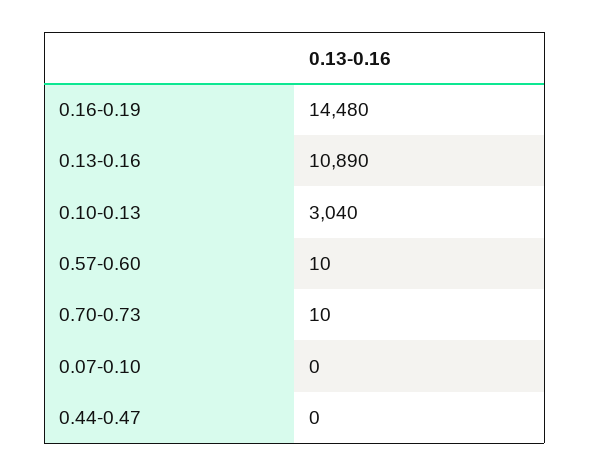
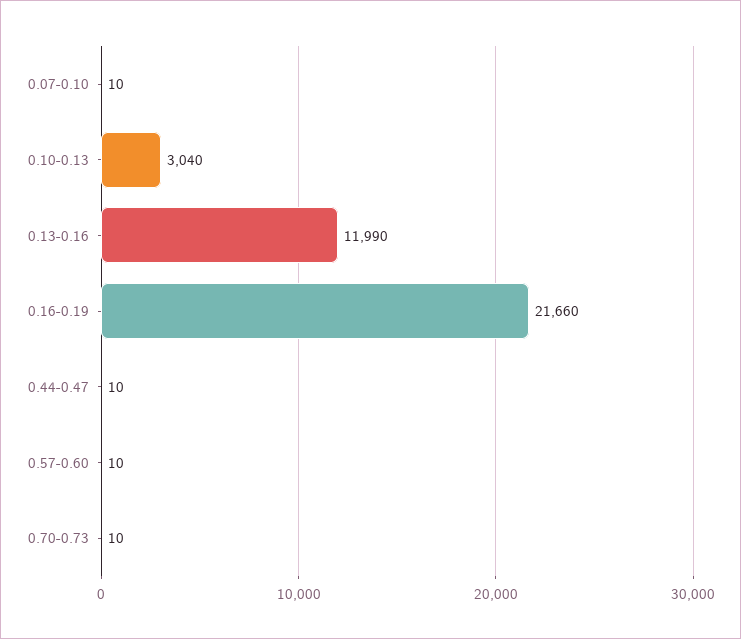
0.16-0.19: 14480 -> 21660
0.13-0.16: 10890 -> 11990
0.07-0.10: 0 -> 10
0.44-0.47: 0 -> 10

